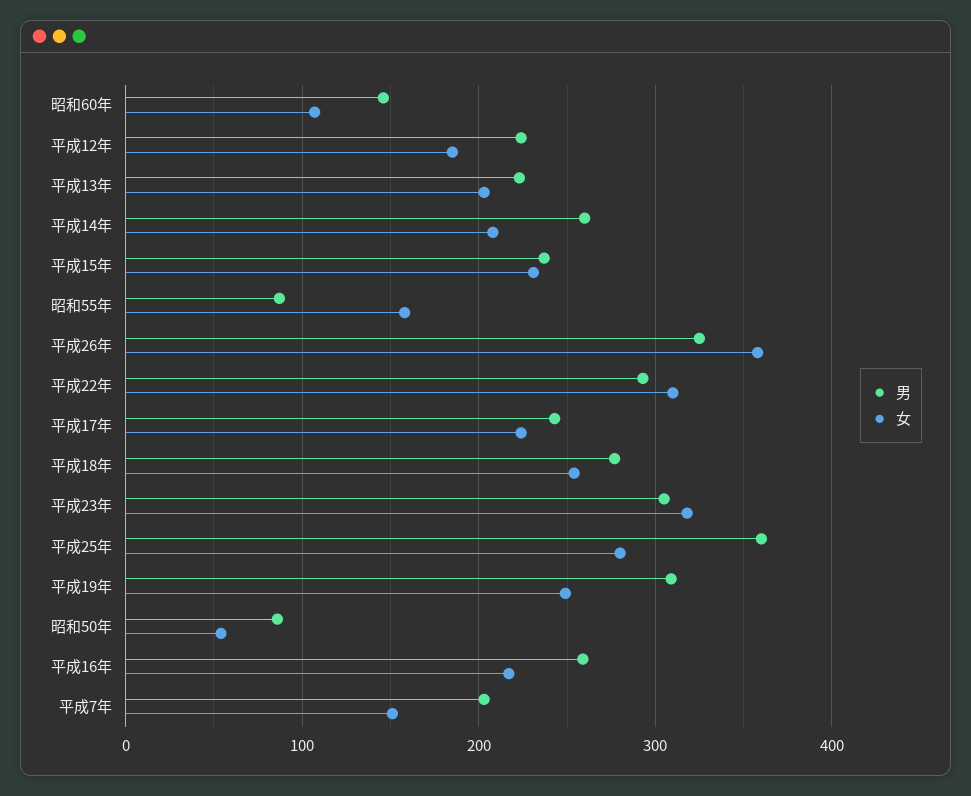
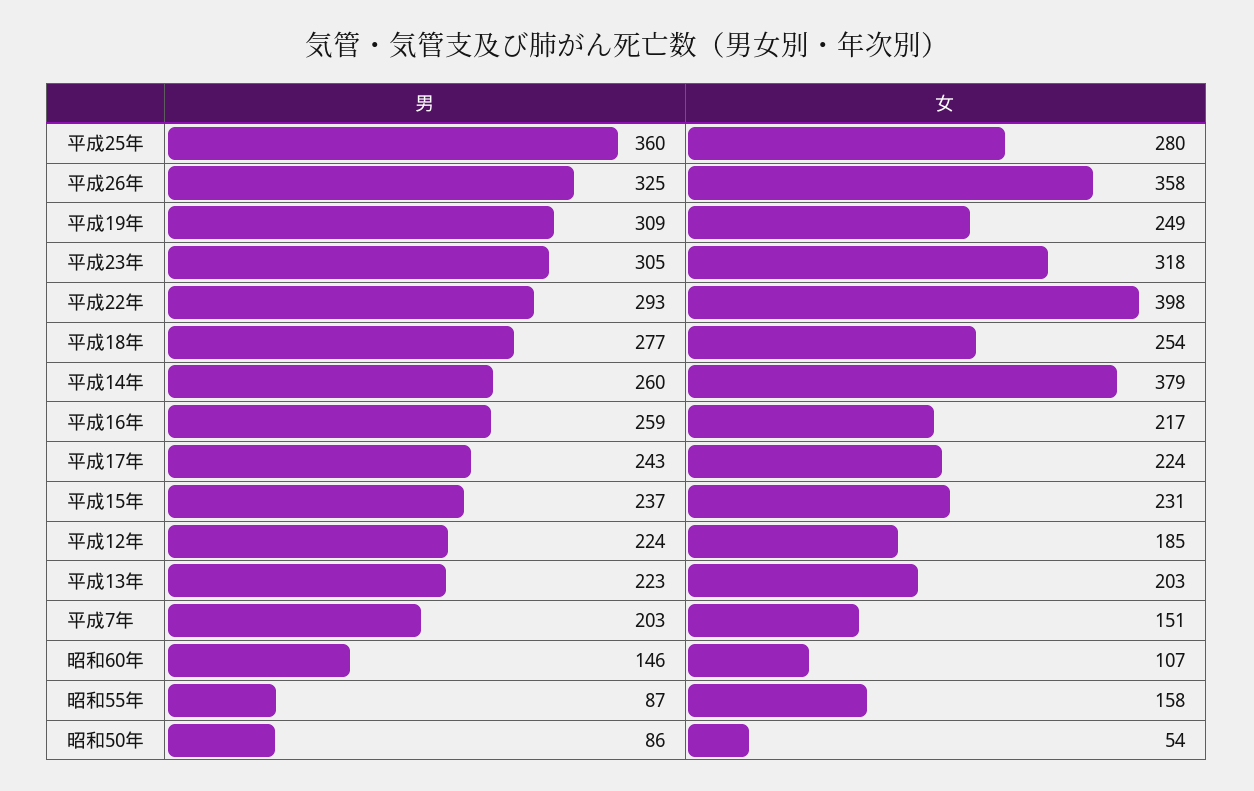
女, 平成14年: 210 -> 379
女, 平成22年: 310 -> 398

